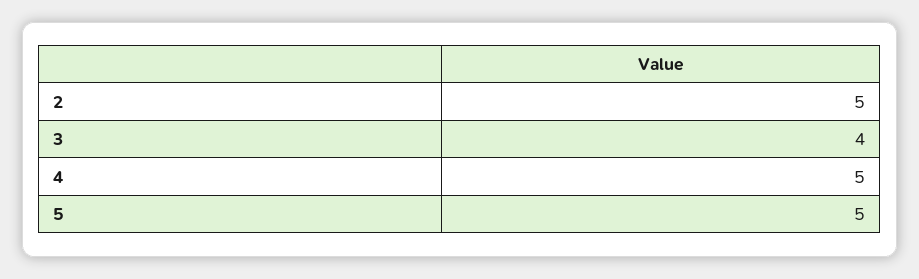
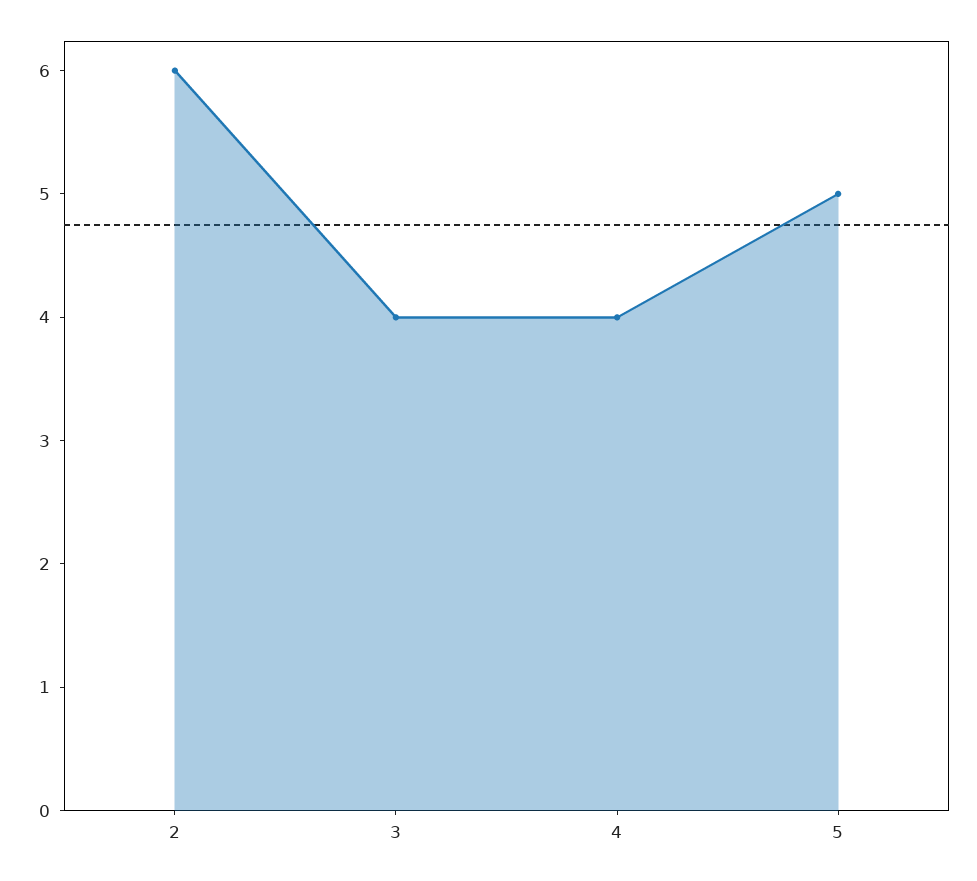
2: 5 -> 6
4: 5 -> 4

